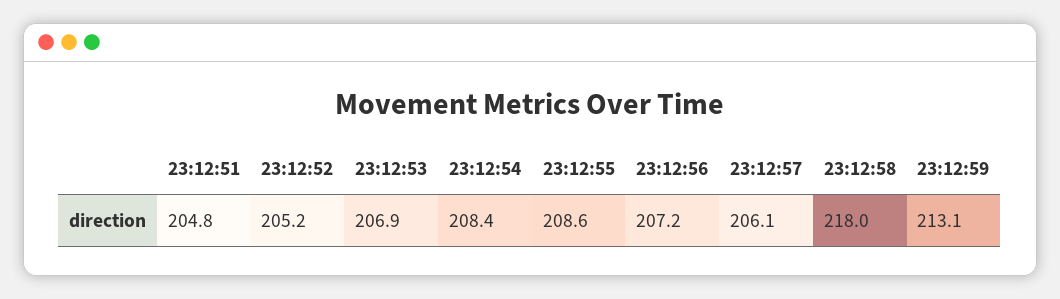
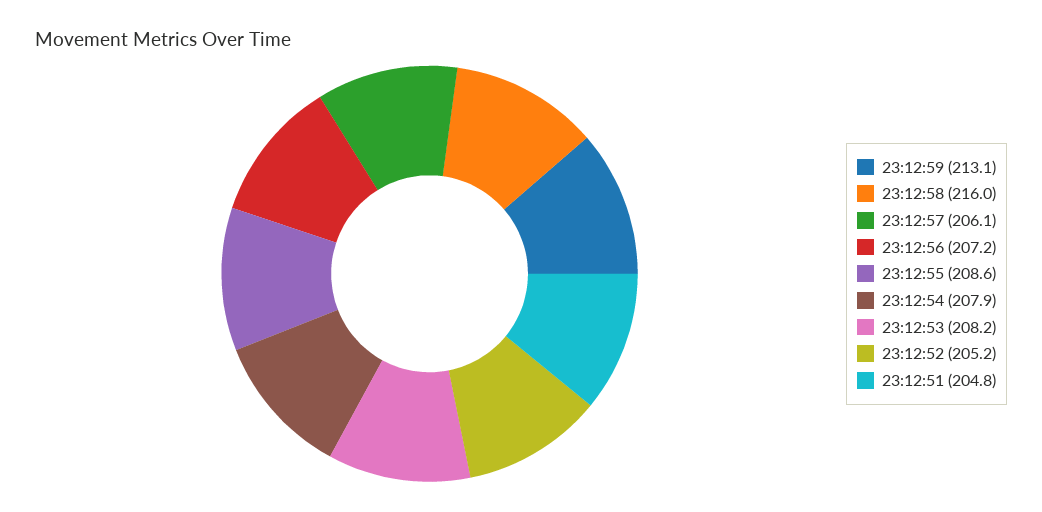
23:12:53: 206.9 -> 208.2
23:12:54: 208.4 -> 207.9
23:12:58: 218 -> 216

